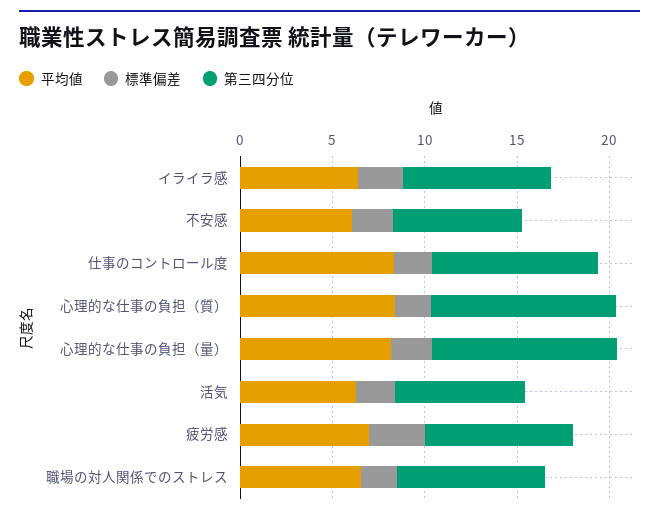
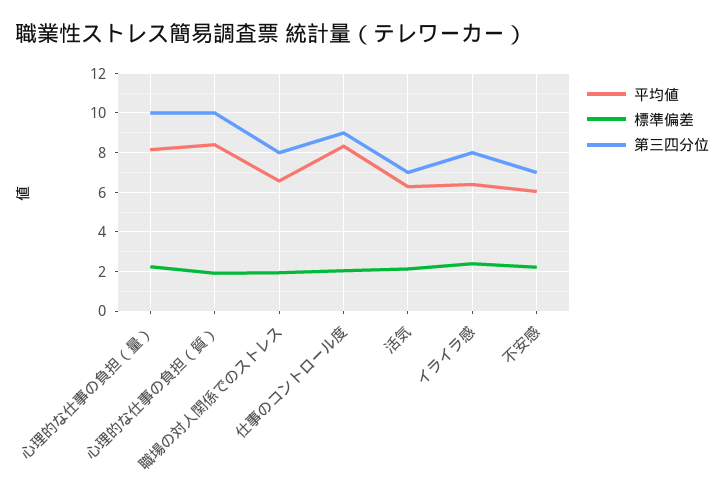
平均値, 疲労感: 7 -> none
標準偏差, 疲労感: 3 -> none
第三四分位, 疲労感: 8 -> none

